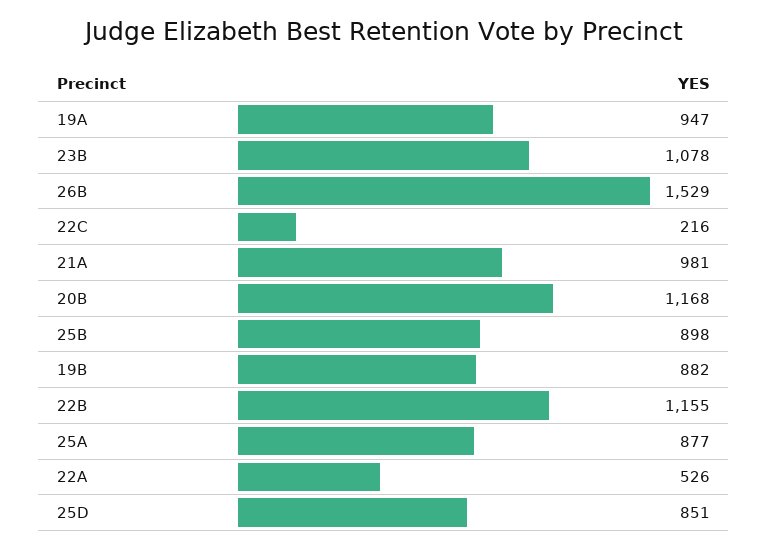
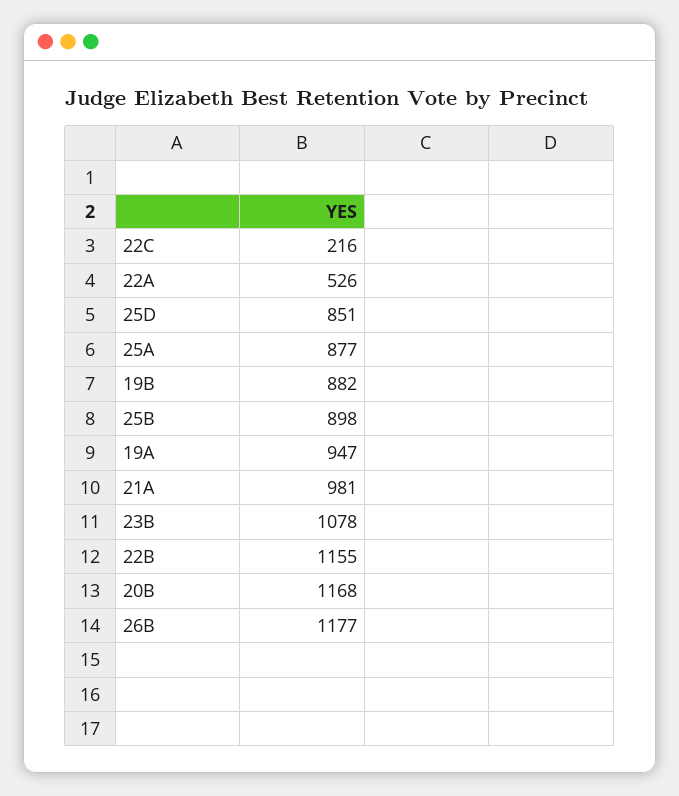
26B: 1529 -> 1177

